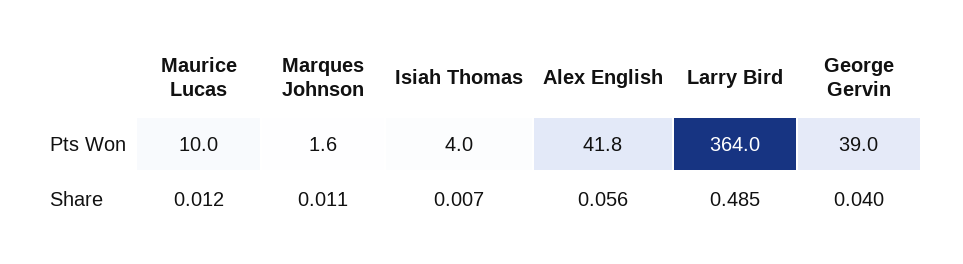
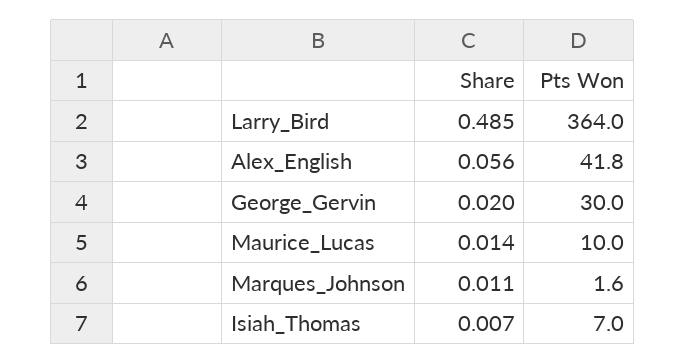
Isiah Thomas, Pts Won: 4 -> 7
George Gervin, Pts Won: 39 -> 30
Maurice Lucas, Share: 0.012 -> 0.014
George Gervin, Share: 0.04 -> 0.02

